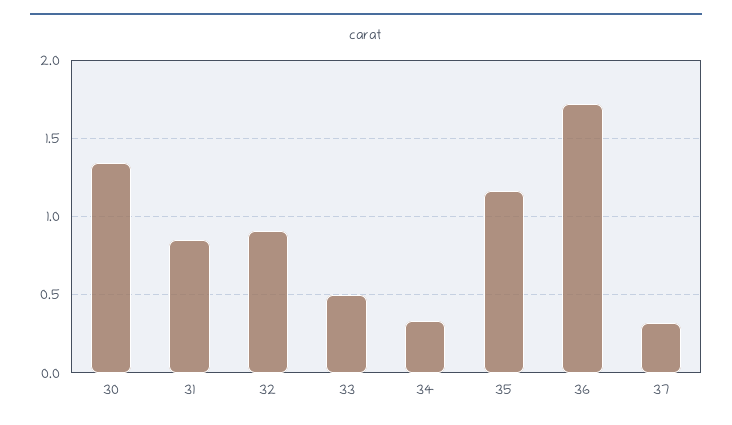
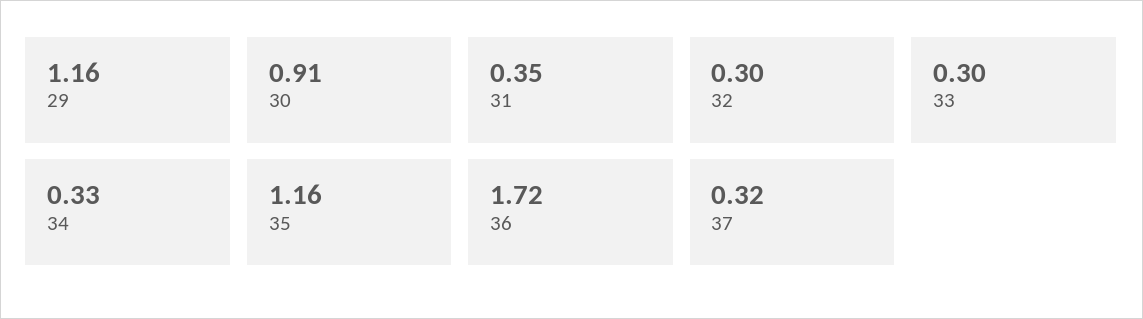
30: 1.35 -> 0.91
31: 0.85 -> 0.35
32: 0.9 -> 0.3
33: 0.5 -> 0.3
29: none -> 1.16

